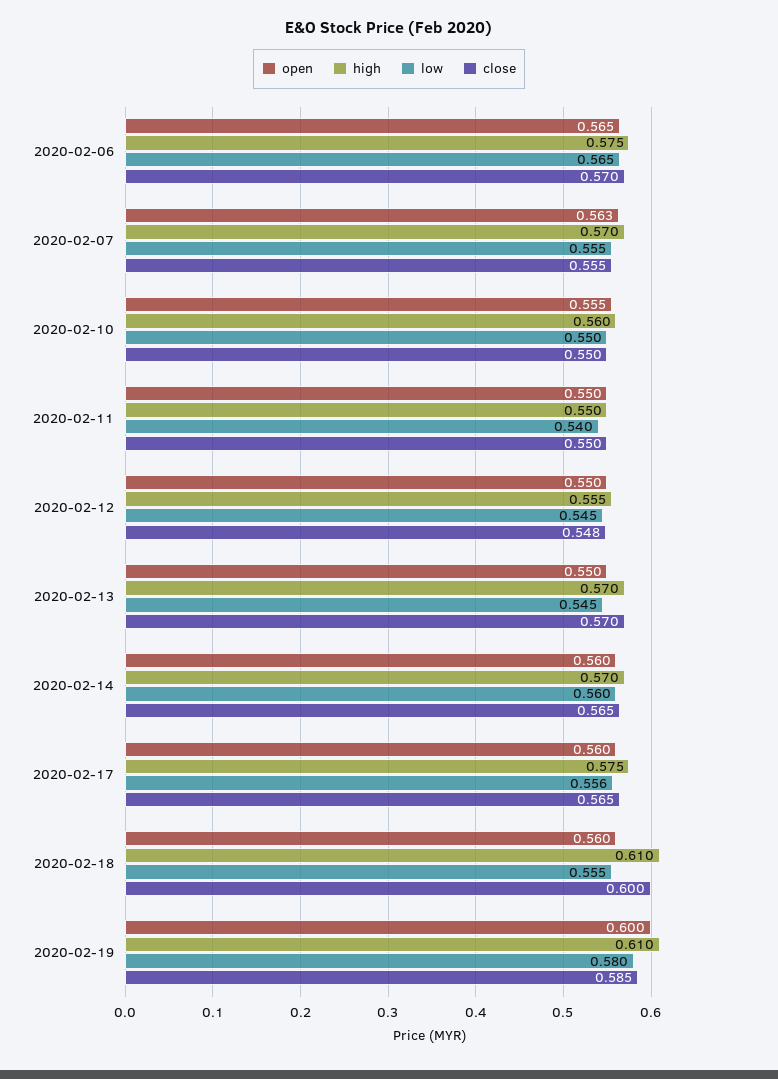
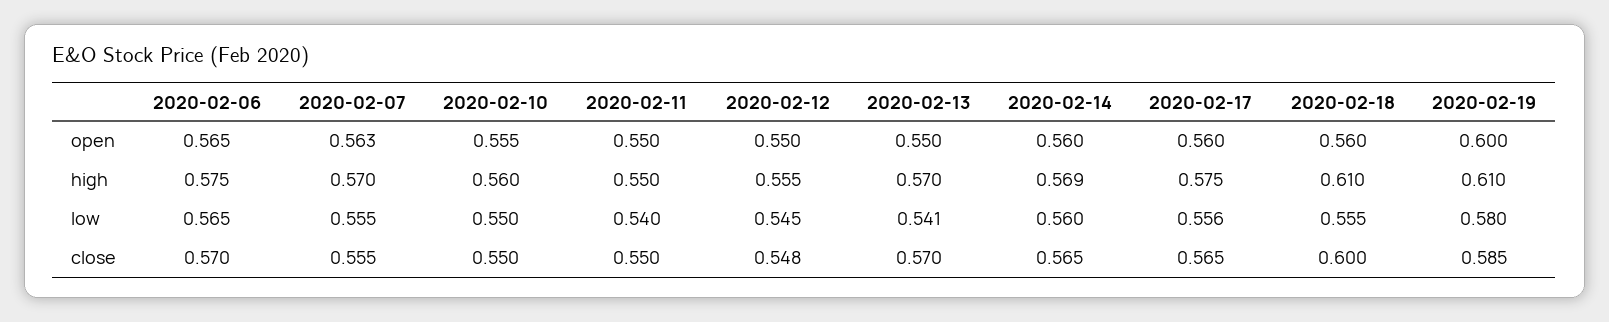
low, 2020-02-13: 0.545 -> 0.541
high, 2020-02-14: 0.57 -> 0.569

